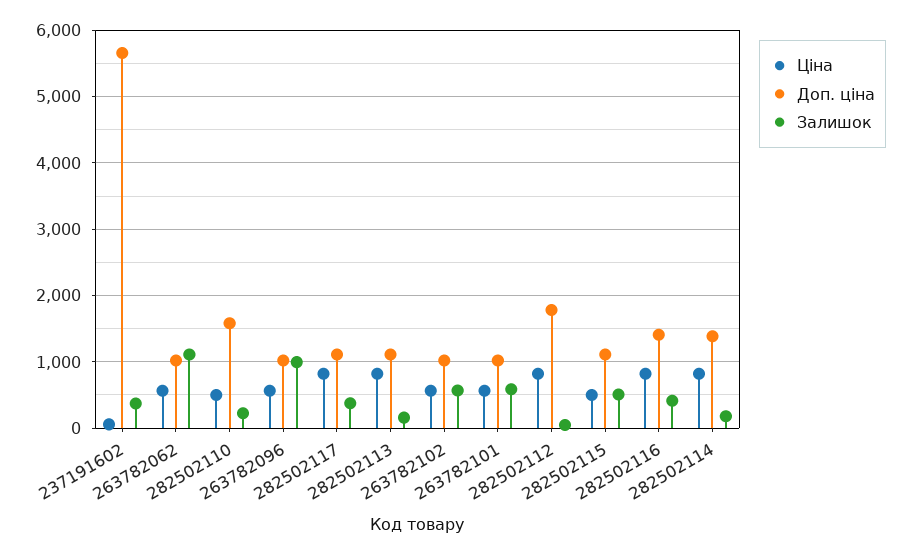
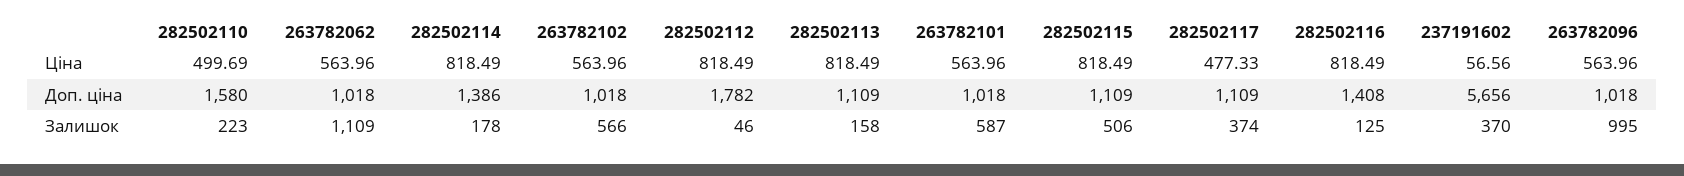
Ціна, 282502117: 800 -> 477.33
Ціна, 282502115: 500 -> 818.49
Залишок, 282502116: 400 -> 125

